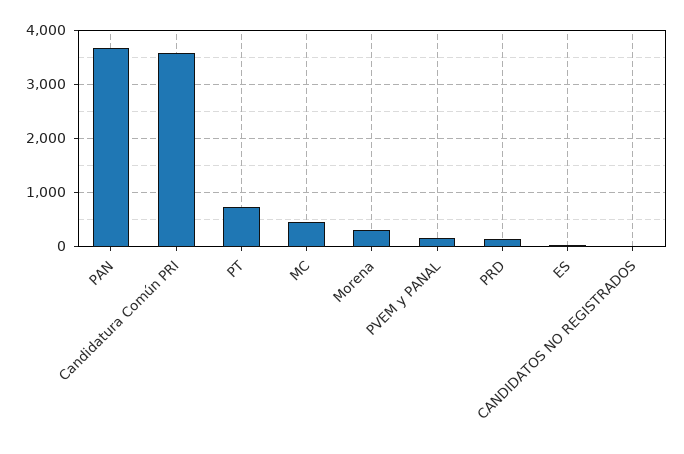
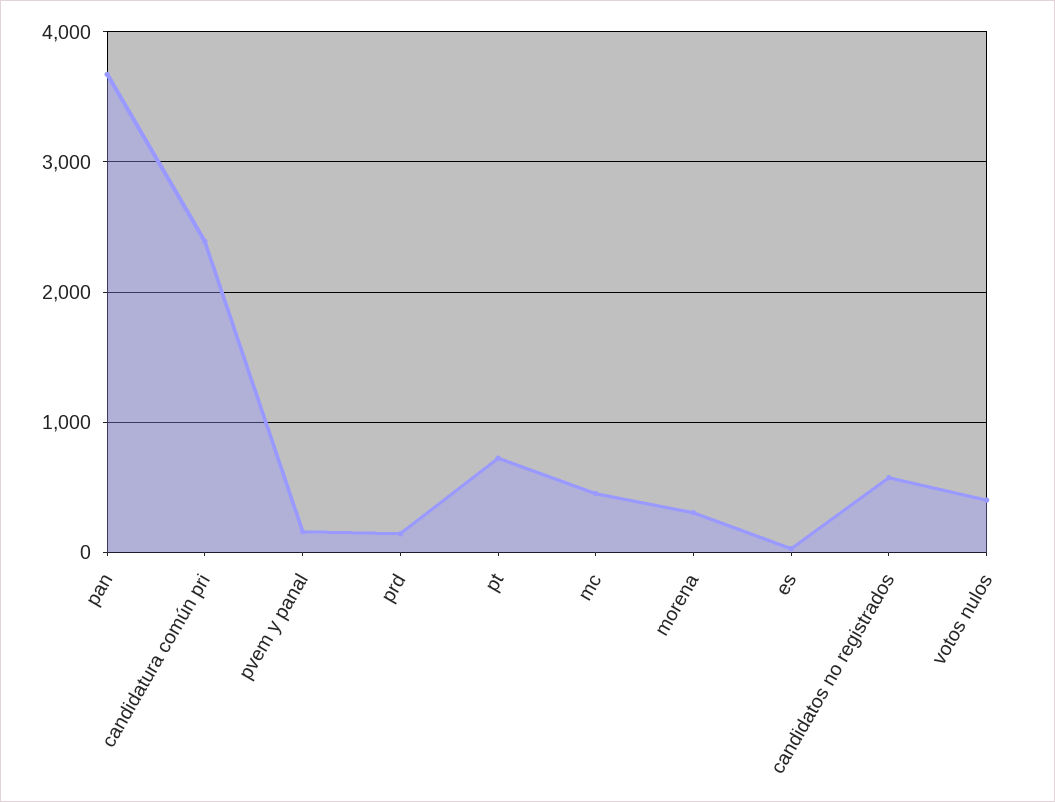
Candidatura Común PRI: 3600 -> 2400
CANDIDATOS NO REGISTRADOS: 0 -> 600
votos nulos: none -> 400

